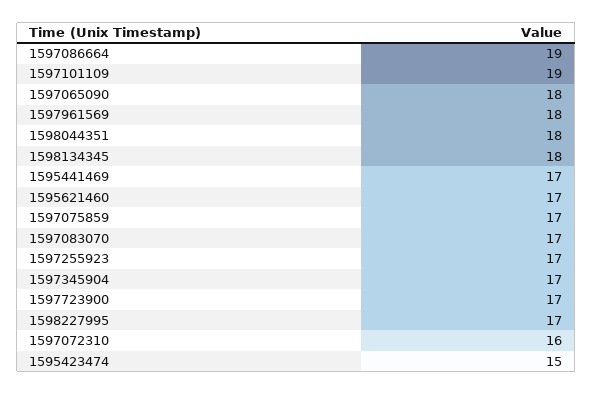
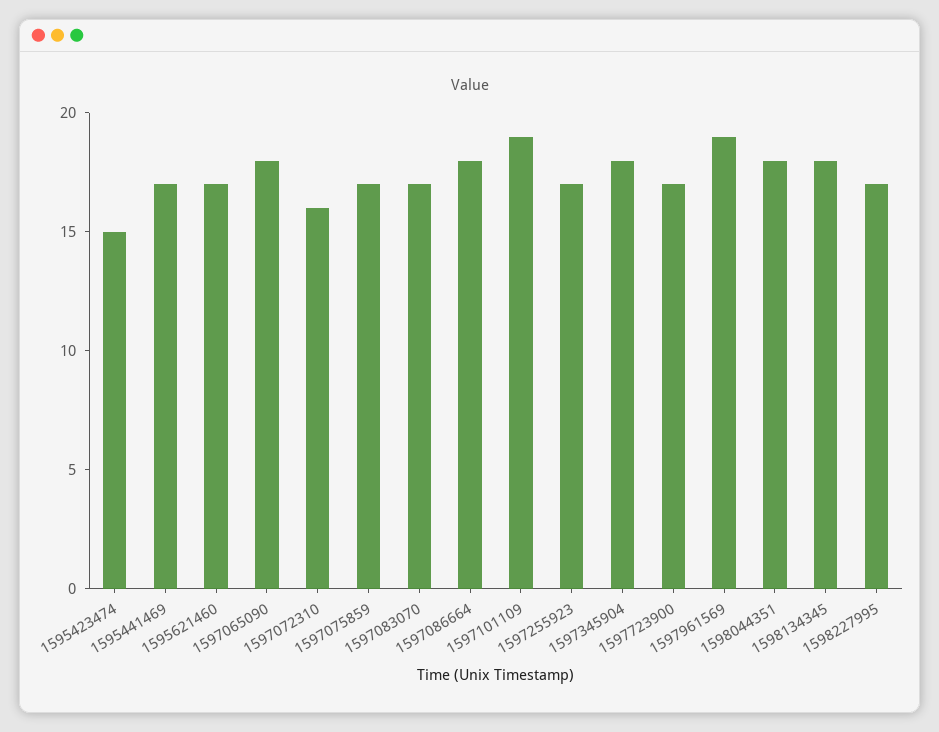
1597086664: 19 -> 18
1597961569: 18 -> 19
1597345904: 17 -> 18

